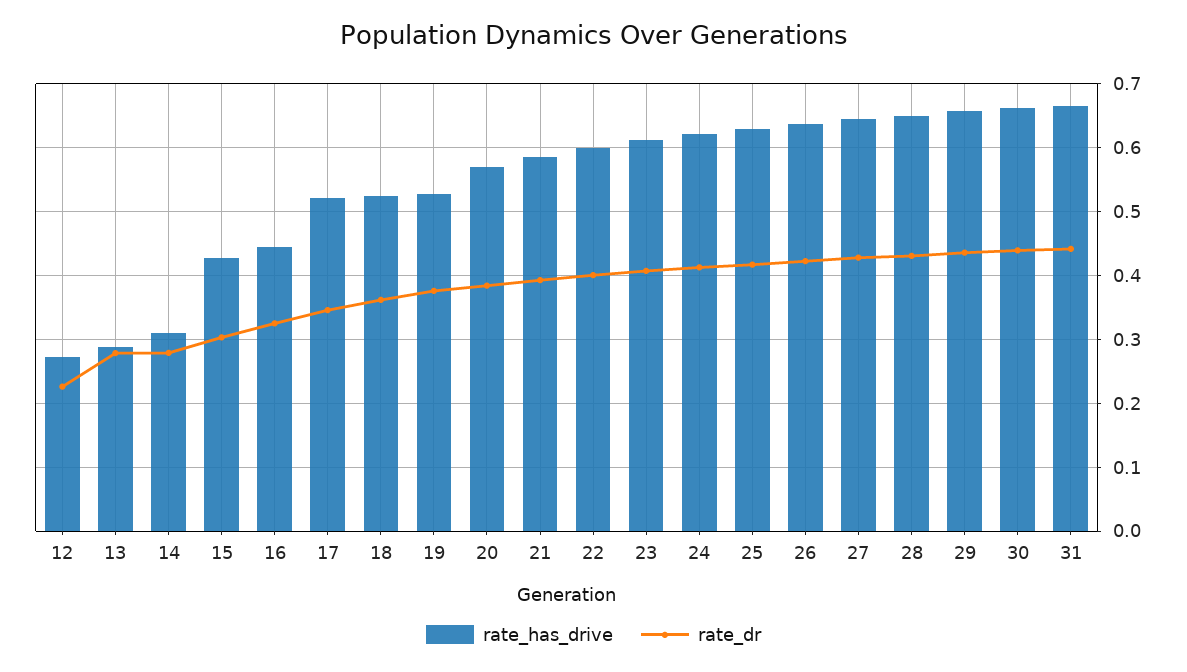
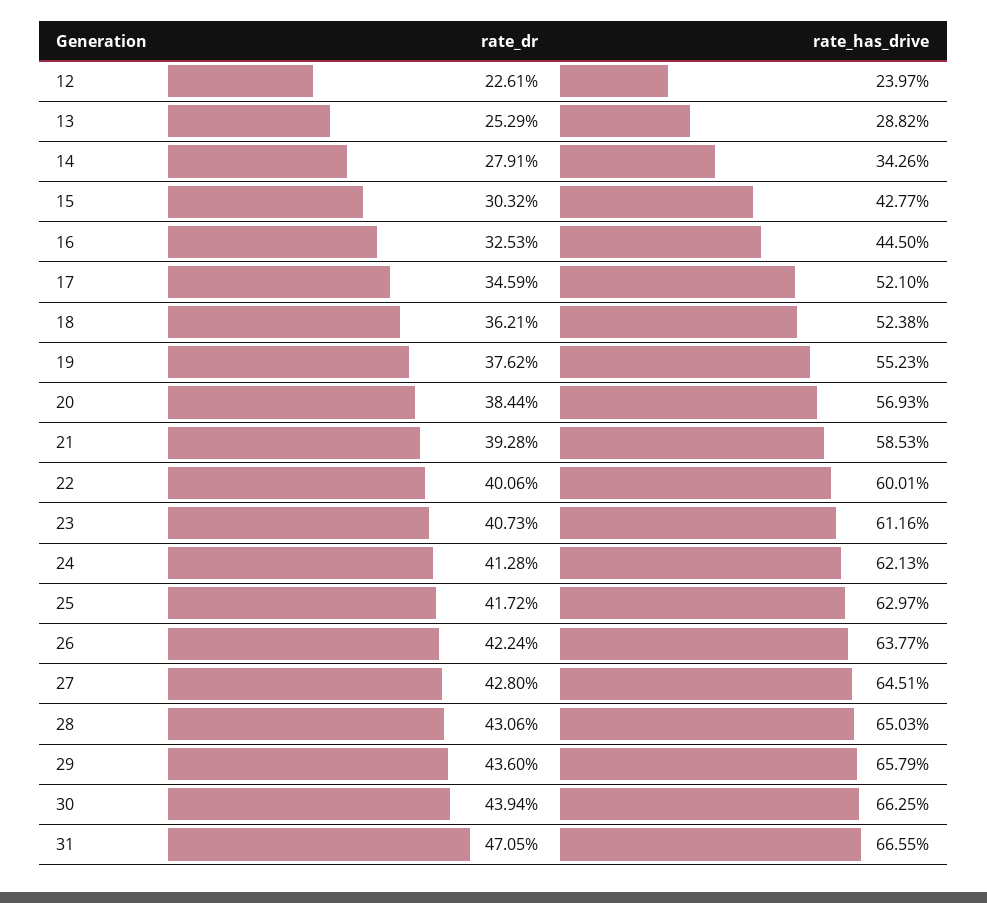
rate_has_drive, 12: 0.27 -> 0.2397
rate_dr, 13: 0.28 -> 0.2529
rate_has_drive, 14: 0.31 -> 0.3426
rate_has_drive, 19: 0.53 -> 0.5523
rate_dr, 31: 0.44 -> 0.4705

